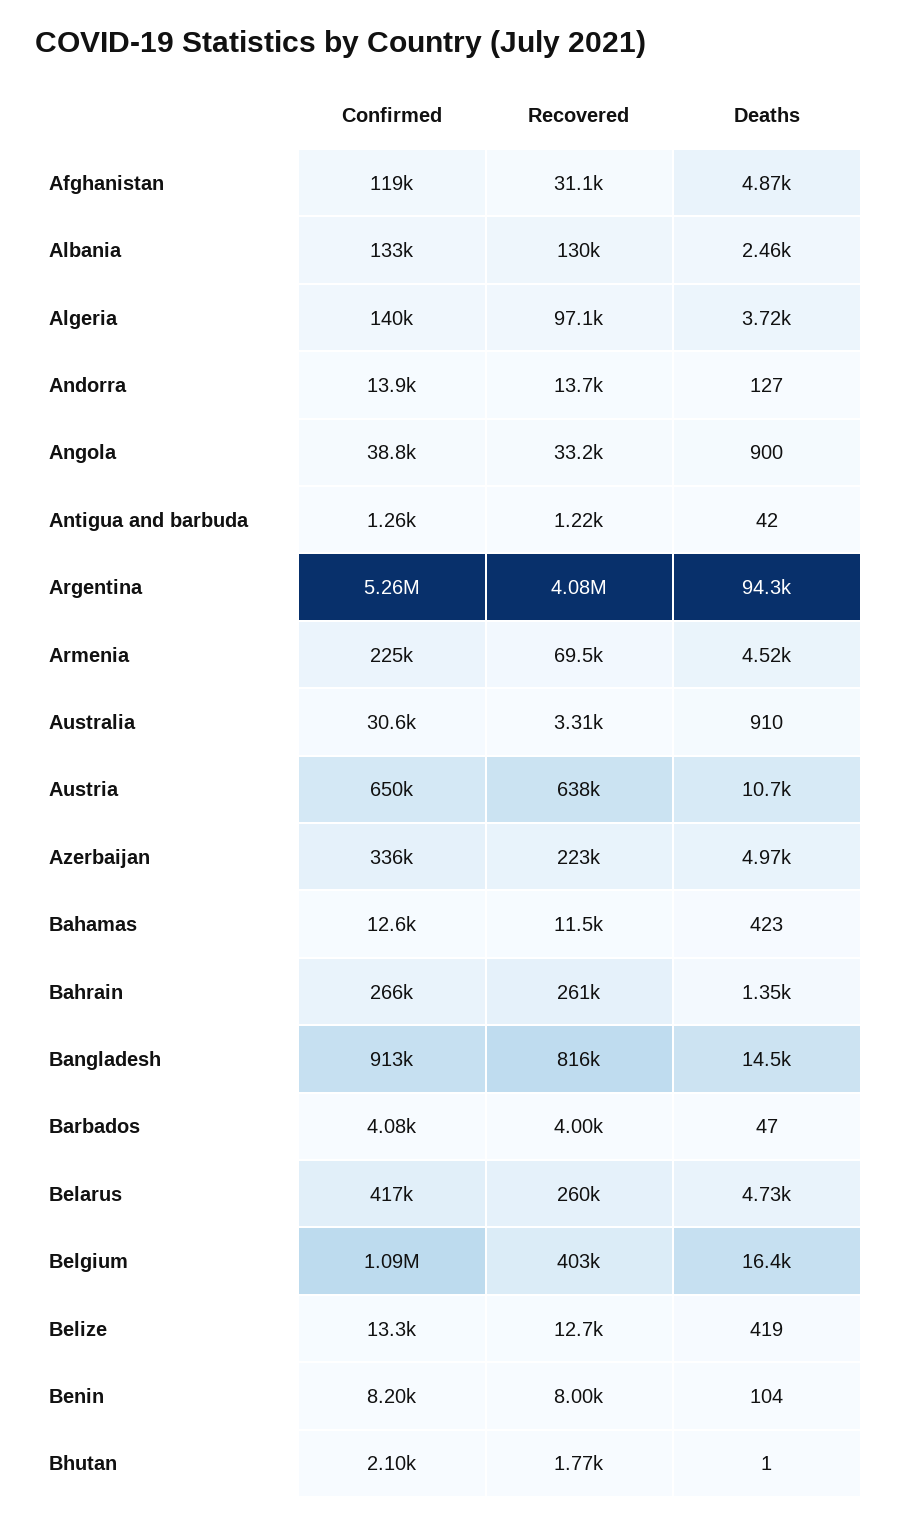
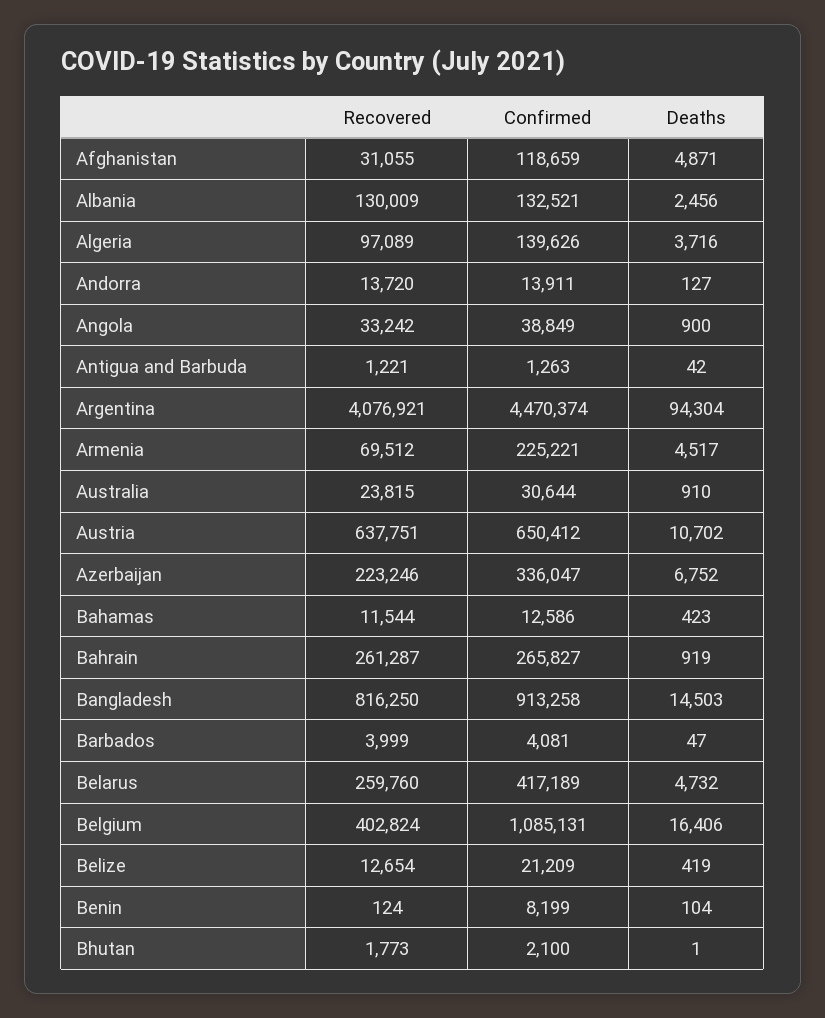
Confirmed, Argentina: 5260000 -> 4470374
Recovered, Australia: 3310 -> 23815
Deaths, Azerbaijan: 4970 -> 6752
Deaths, Bahrain: 1350 -> 919
Confirmed, Belize: 13300 -> 21209
Recovered, Benin: 8000 -> 124

